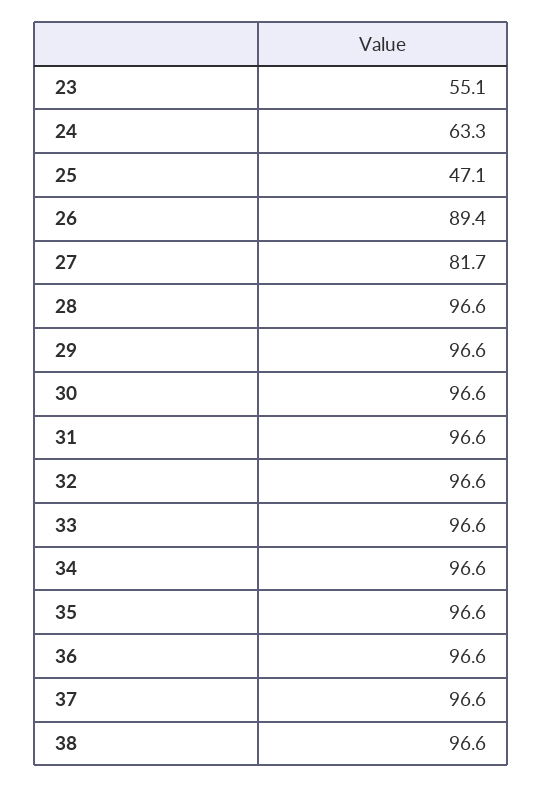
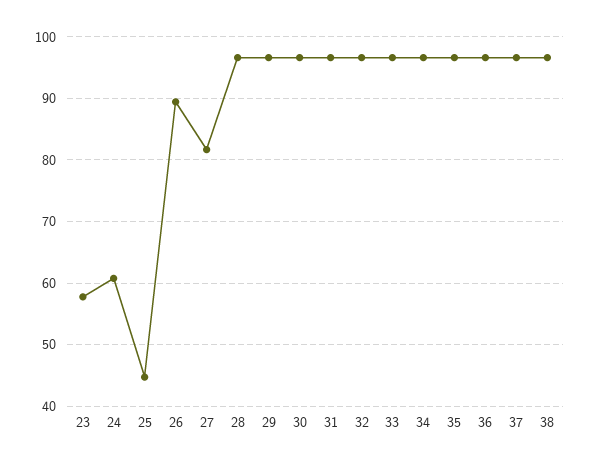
23: 55.1 -> 58
24: 63.3 -> 61
25: 47.1 -> 45

